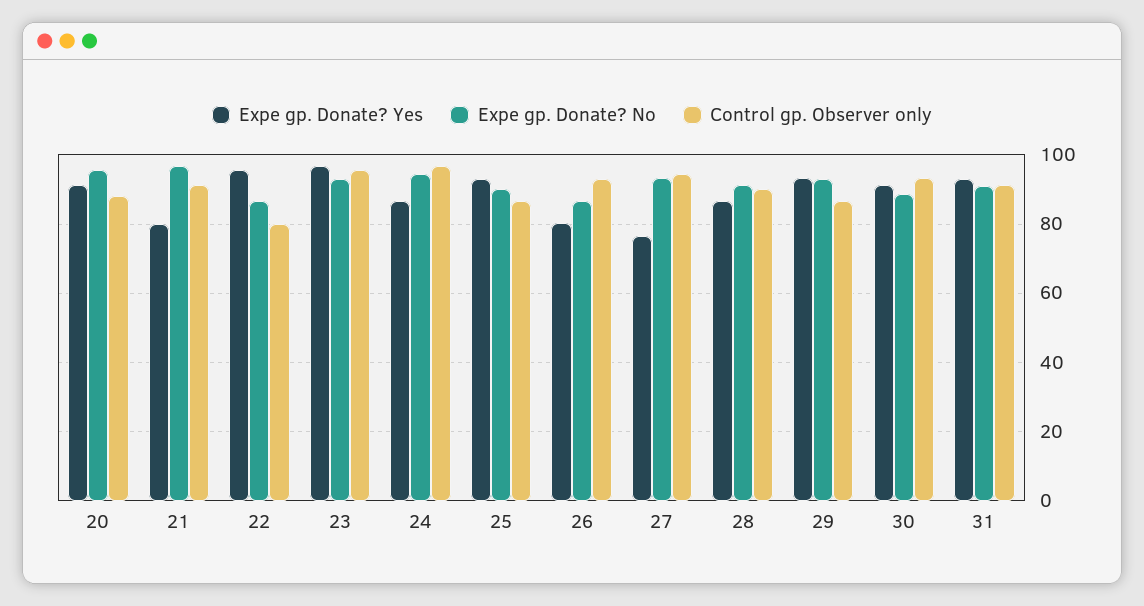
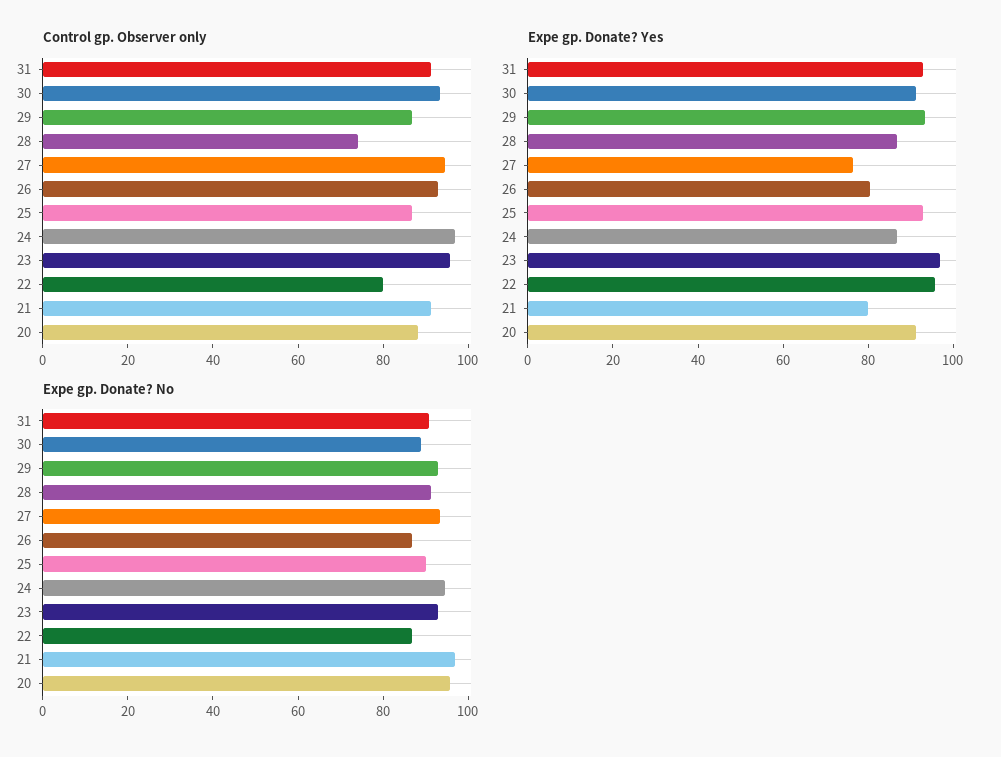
Control gp. Observer only, 28: 90 -> 75

